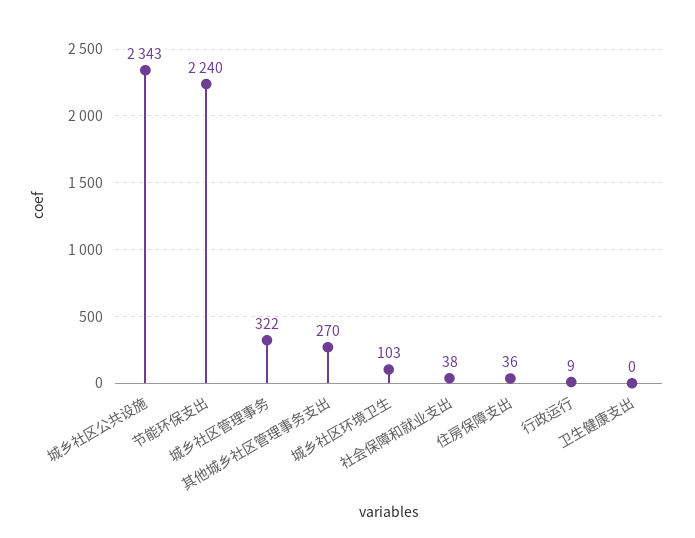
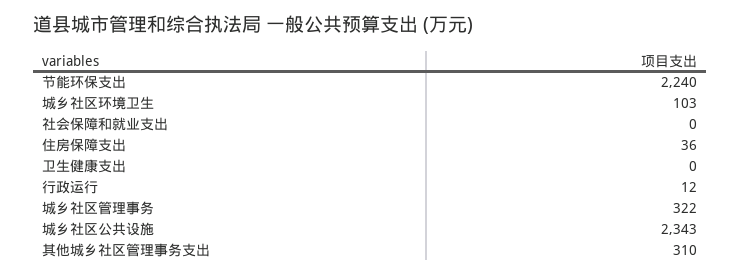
其他城乡社区管理事务支出: 270 -> 310
社会保障和就业支出: 38 -> 0
行政运行: 9 -> 12

